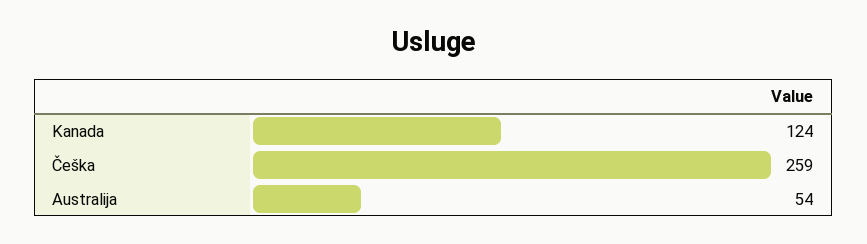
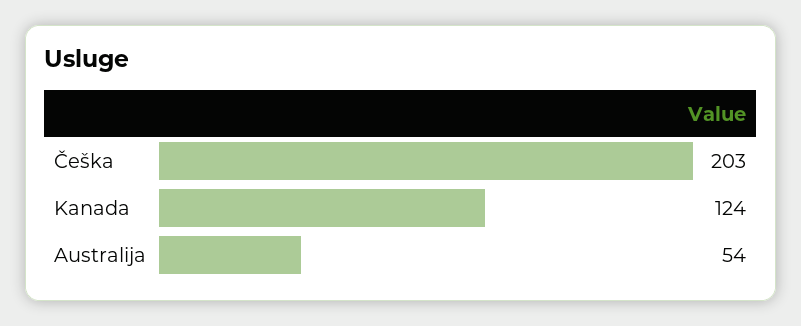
Češka: 259 -> 203

